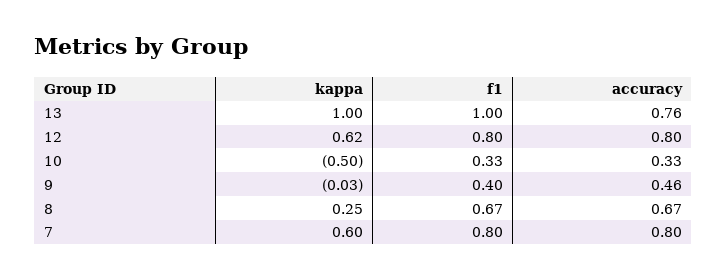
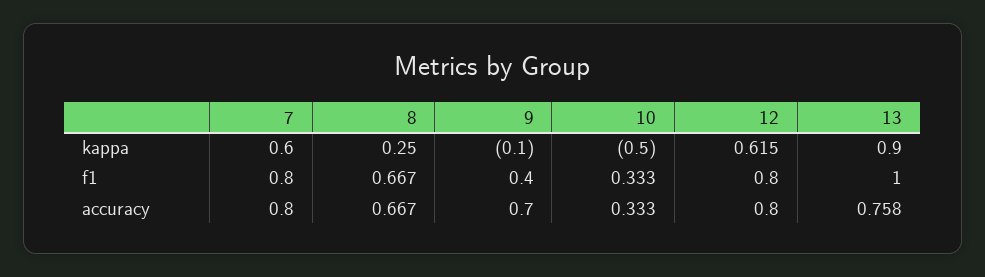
kappa, 13: 1 -> 0.9
kappa, 9: -0.03 -> -0.1
accuracy, 9: 0.46 -> 0.7

